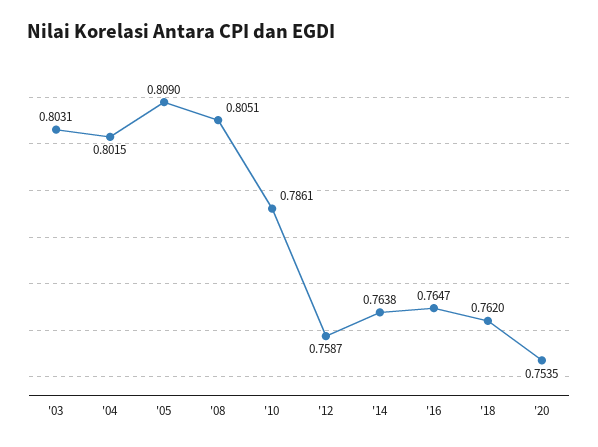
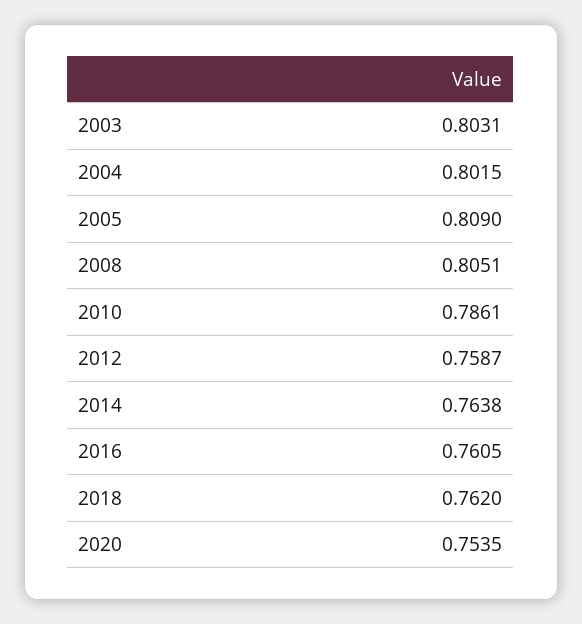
'16: 0.7647 -> 0.7605

